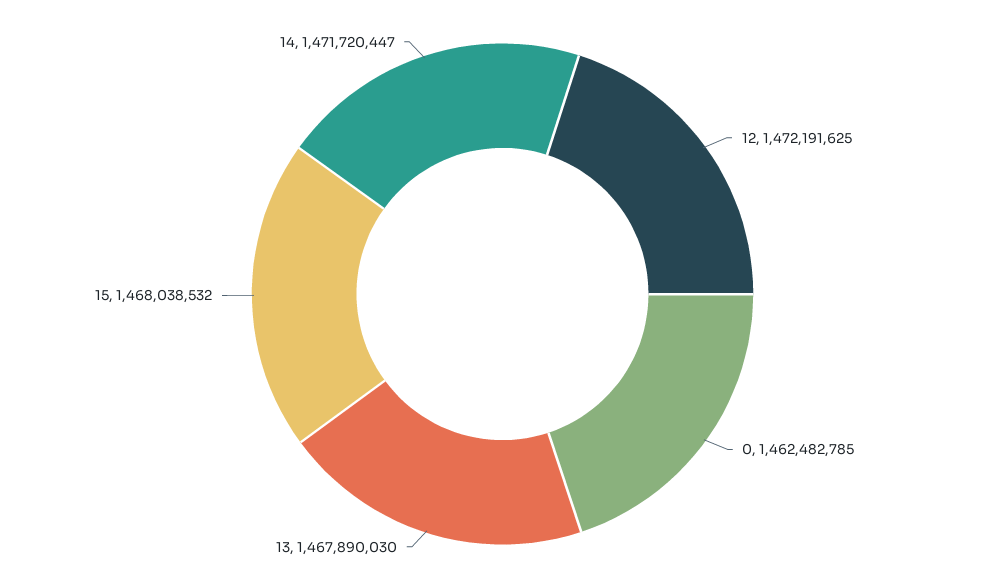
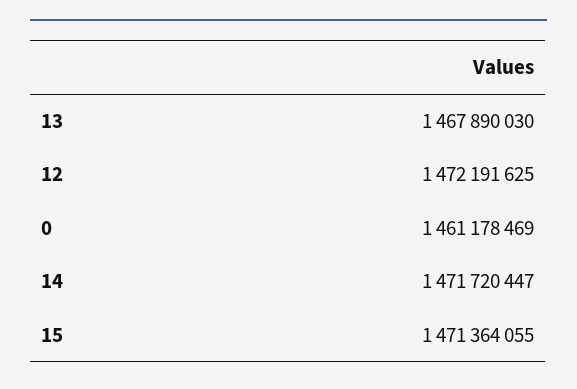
0: 1462482785 -> 1461178469
15: 1468038532 -> 1471364055

